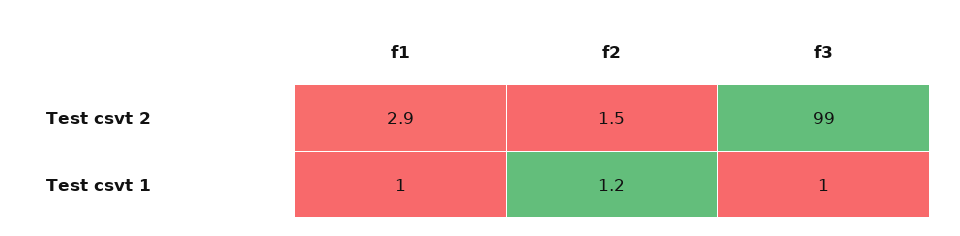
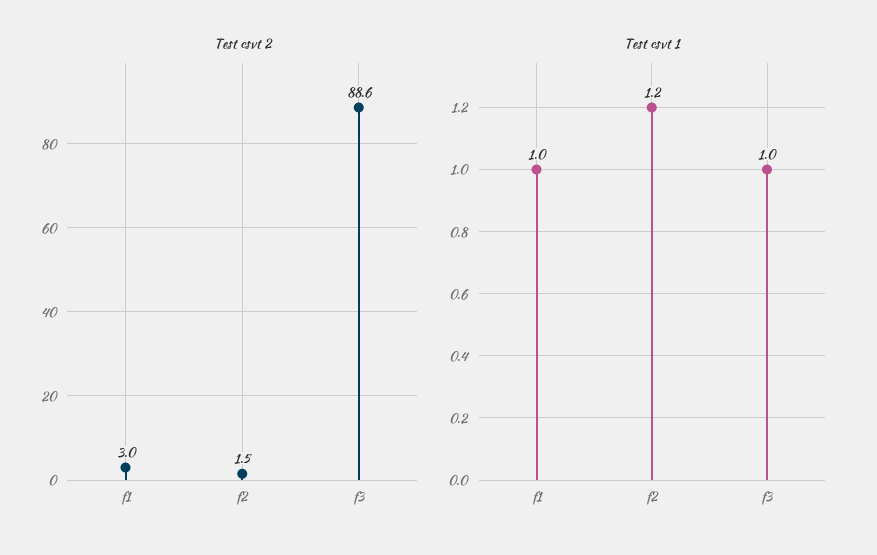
Test csvt 2, f1: 2.9 -> 3
Test csvt 2, f3: 99 -> 88.6

